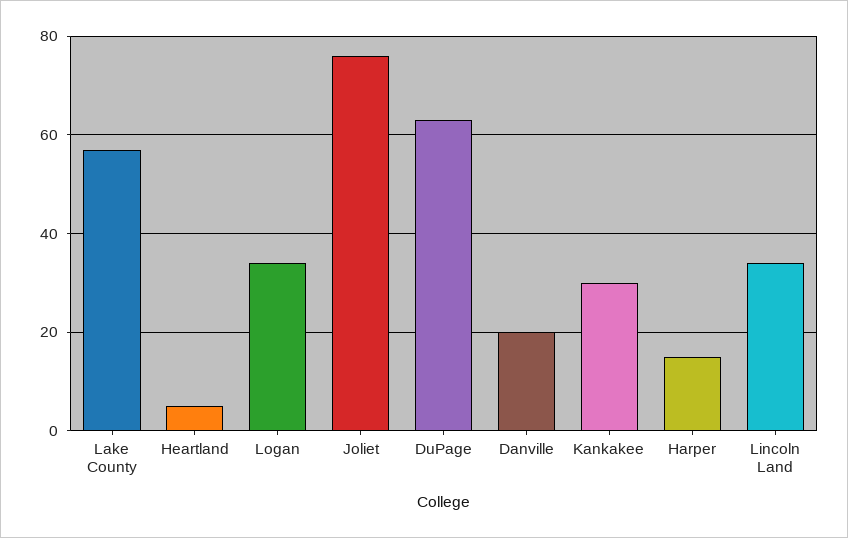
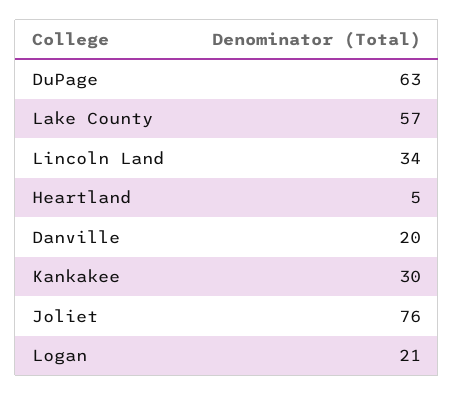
Logan: 35 -> 21
Harper: 15 -> none

